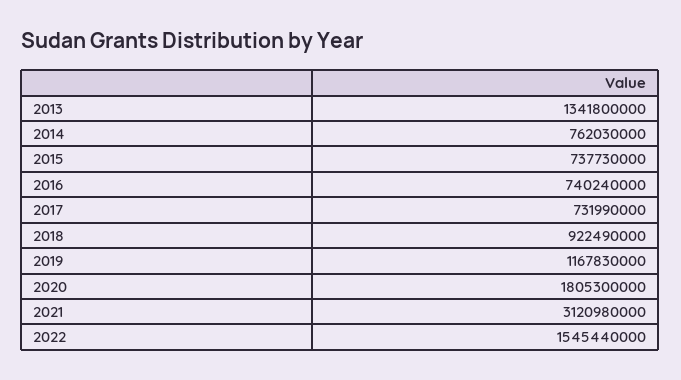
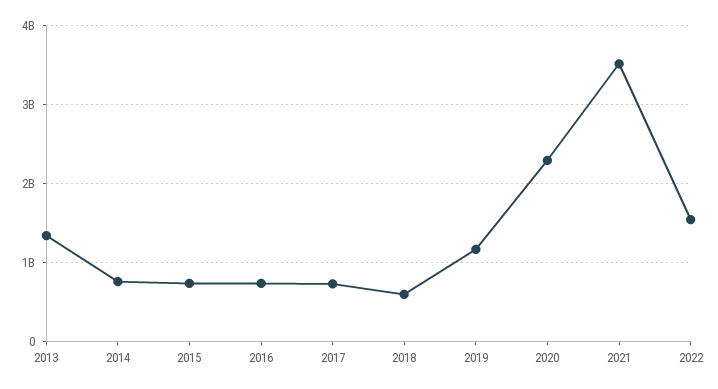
2018: 922490000 -> 600000000
2020: 1805300000 -> 2300000000
2021: 3120980000 -> 3500000000

